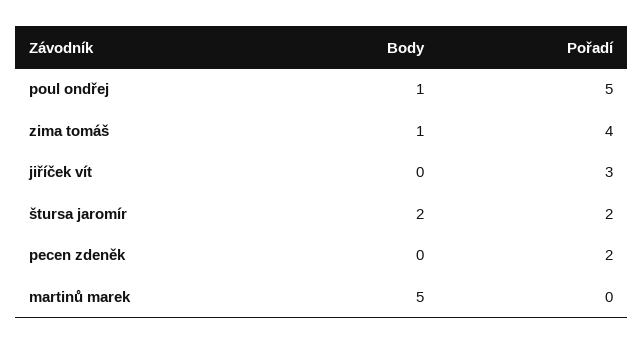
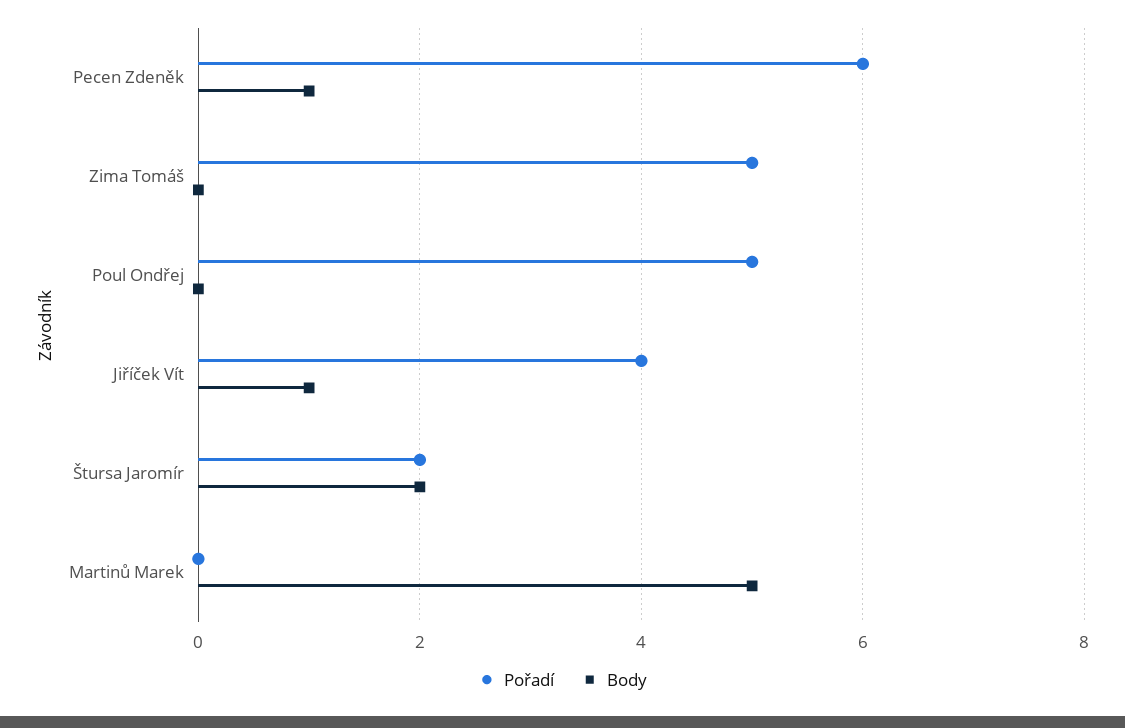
Body, poul ondřej: 1 -> 0
Body, zima tomáš: 1 -> 0
Pořadí, zima tomáš: 4 -> 5
Body, jiříček vít: 0 -> 1
Pořadí, jiříček vít: 3 -> 4
Body, pecen zdeněk: 0 -> 1
Pořadí, pecen zdeněk: 2 -> 6

